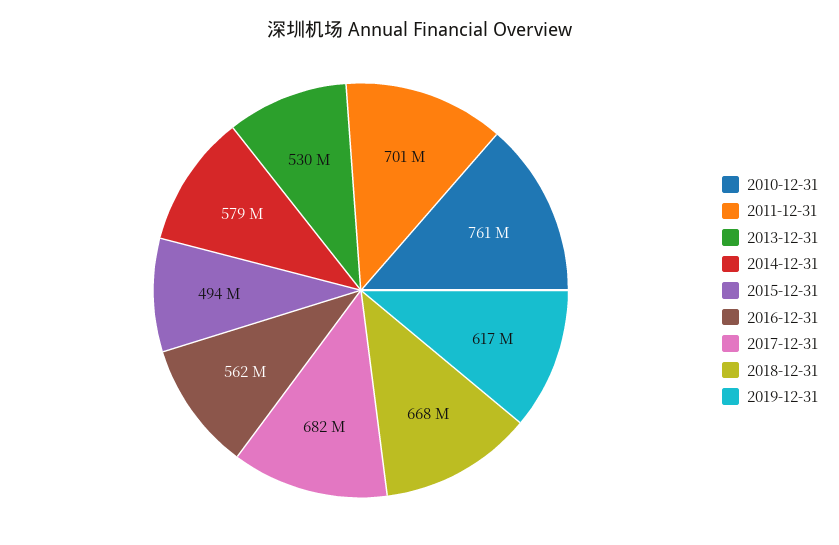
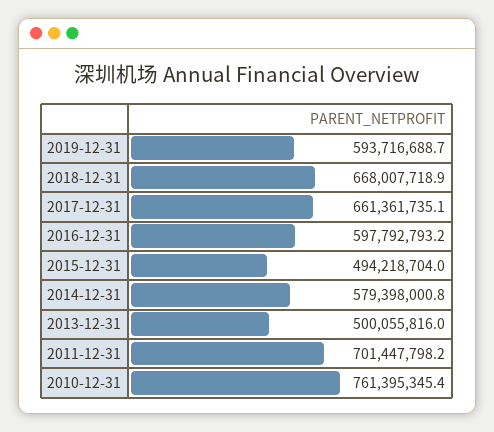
2013-12-31: 530000000 -> 500055816
2016-12-31: 562000000 -> 597792793.2
2017-12-31: 682000000 -> 661361735.1
2019-12-31: 617000000 -> 593716688.7

